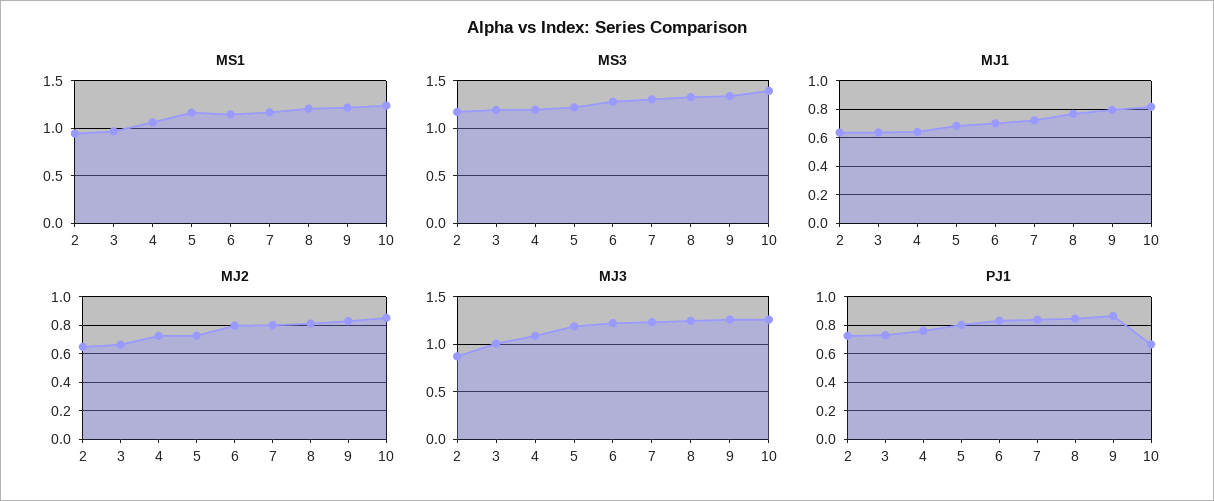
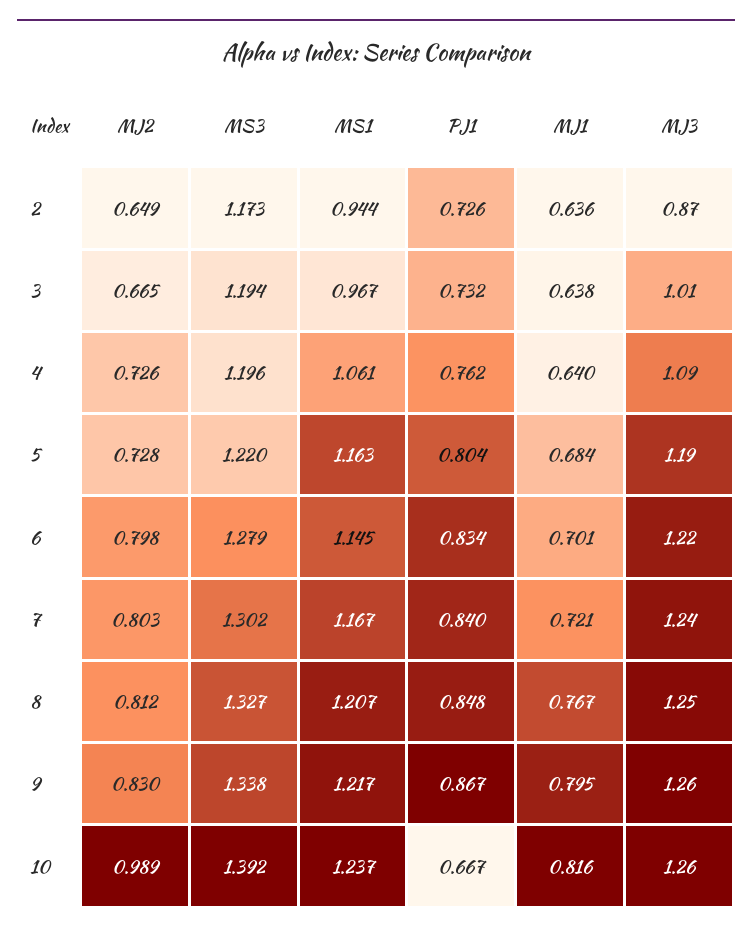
MJ2, 10: 0.85 -> 0.989

